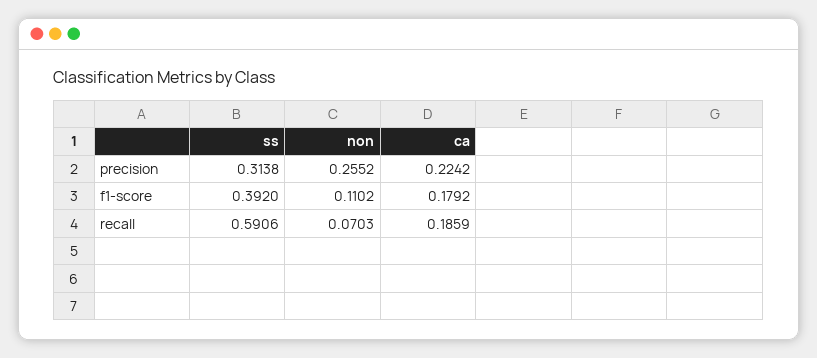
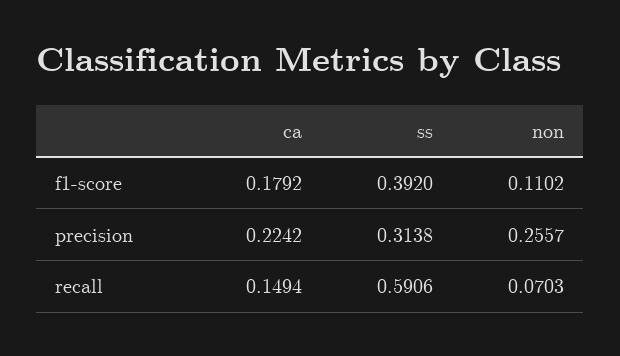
non, precision: 0.2552 -> 0.2557
ca, recall: 0.1859 -> 0.1494

